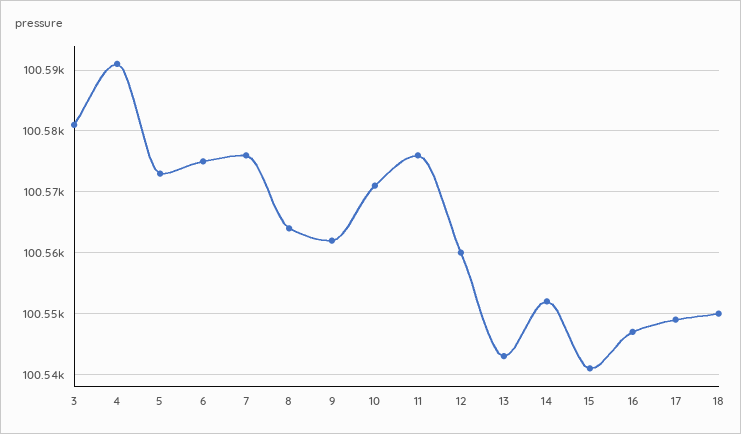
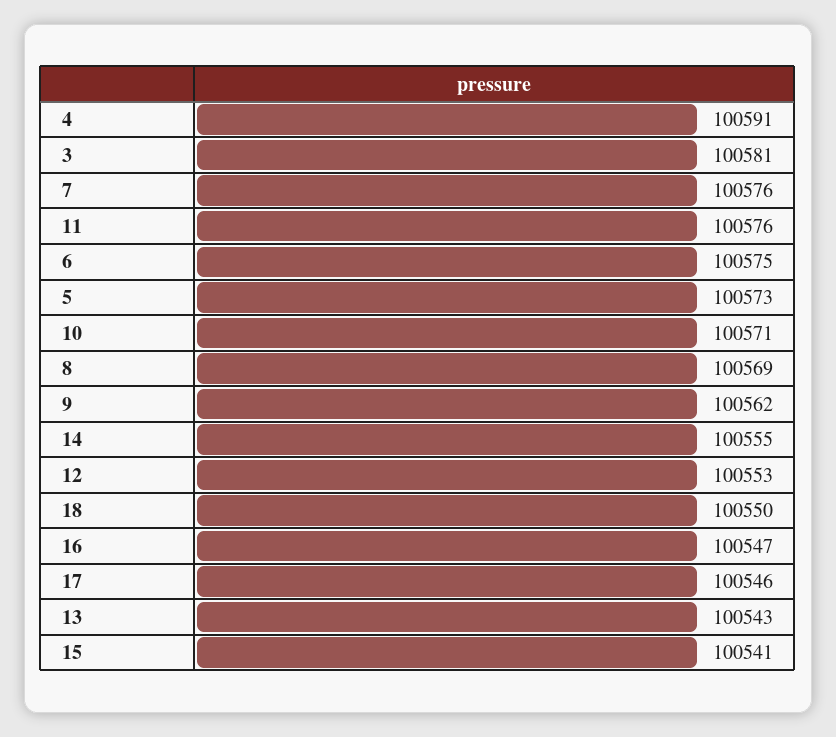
8: 100564 -> 100569
12: 100560 -> 100553
14: 100552 -> 100555
17: 100549 -> 100546

